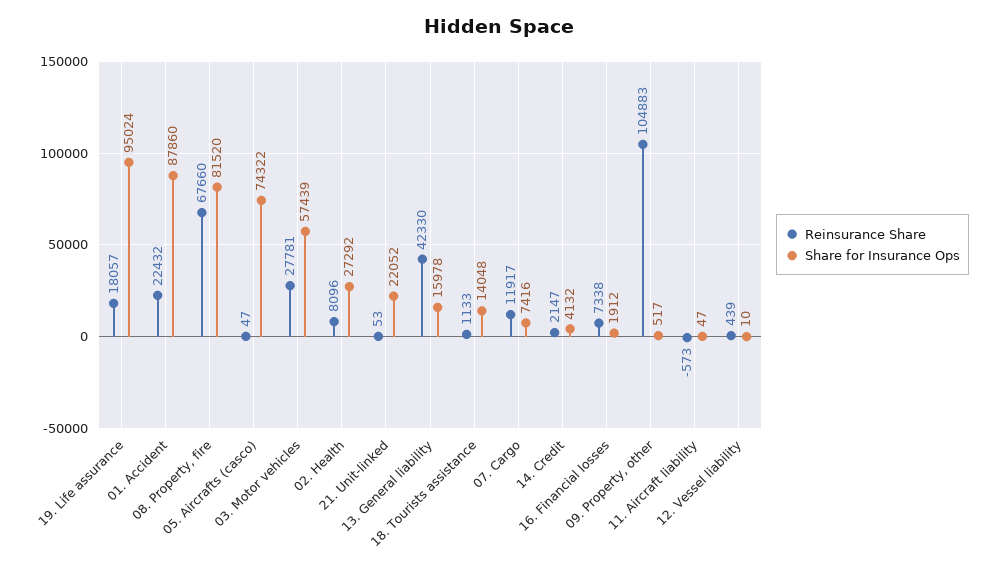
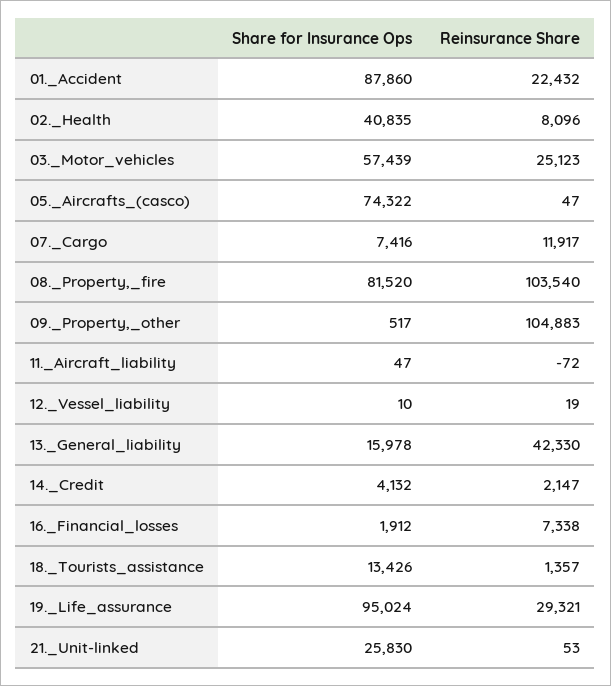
Reinsurance Share, 19. Life assurance: 18057 -> 29321
Reinsurance Share, 08. Property, fire: 67660 -> 103540
Reinsurance Share, 03. Motor vehicles: 27781 -> 25123
Share for Insurance Ops, 02. Health: 27292 -> 40835
Share for Insurance Ops, 21. Unit-linked: 22052 -> 25830
Reinsurance Share, 18. Tourists assistance: 1133 -> 1357
Share for Insurance Ops, 18. Tourists assistance: 14048 -> 13426
Reinsurance Share, 11. Aircraft liability: -573 -> -72
Reinsurance Share, 12. Vessel liability: 439 -> 19

